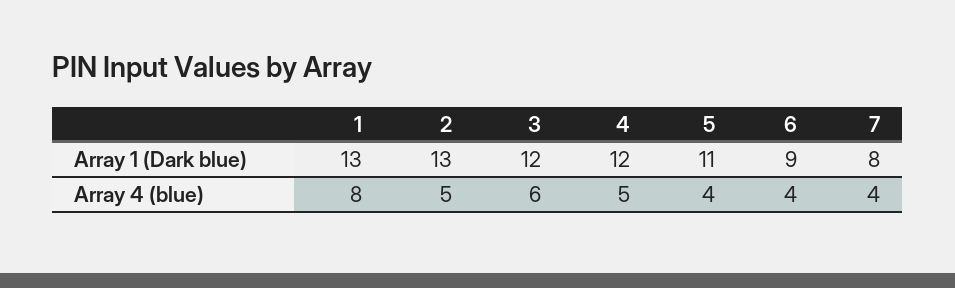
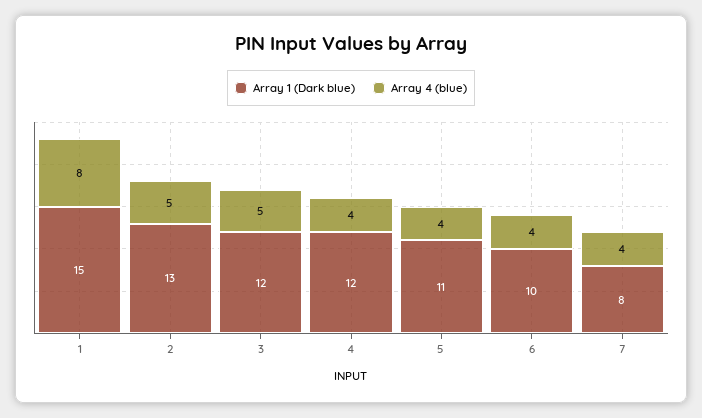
Array 1 (Dark blue), 1: 13 -> 15
Array 1 (Dark blue), 6: 9 -> 10
Array 4 (blue), 3: 6 -> 5
Array 4 (blue), 4: 5 -> 4

